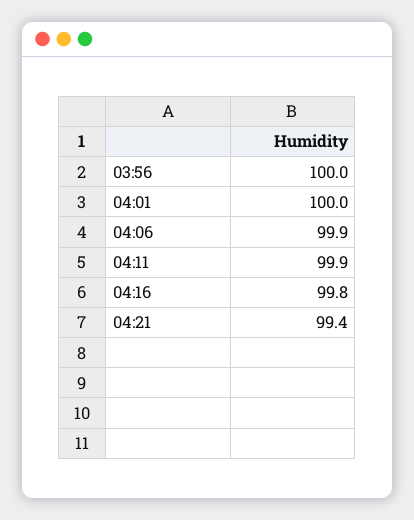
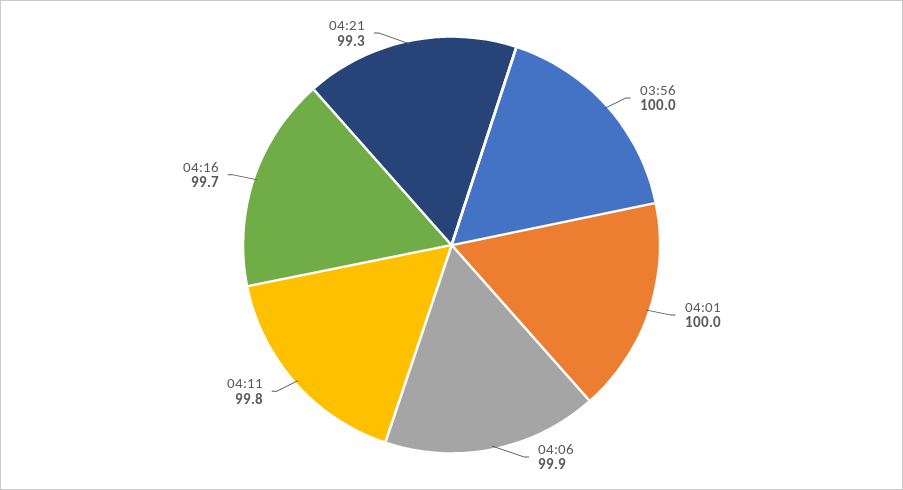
04:11: 99.9 -> 99.8
04:16: 99.8 -> 99.7
04:21: 99.4 -> 99.3

